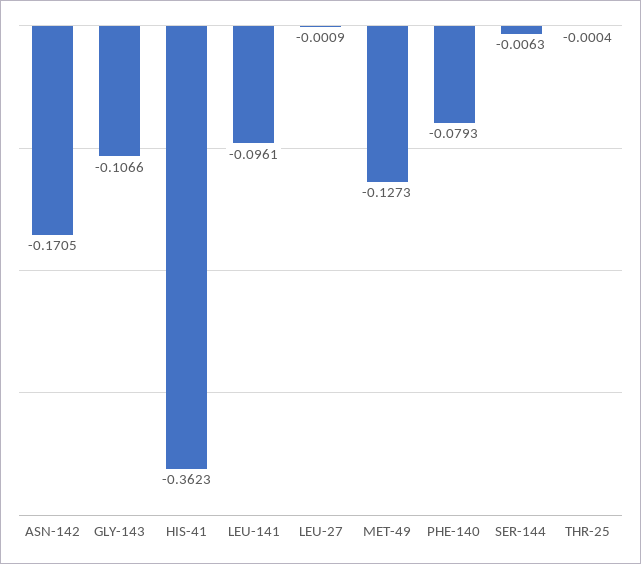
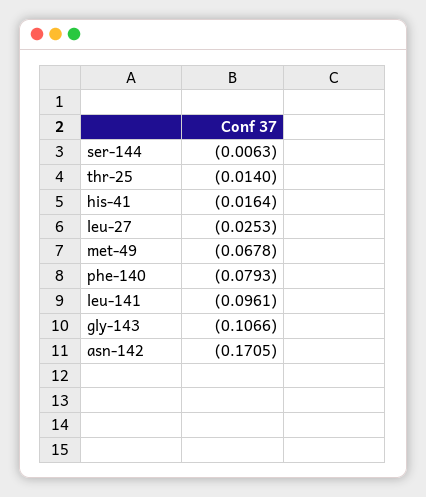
HIS-41: -0.3623 -> -0.0164
LEU-27: -0.0009 -> -0.0253
MET-49: -0.1273 -> -0.0678
THR-25: -0.0004 -> -0.014

